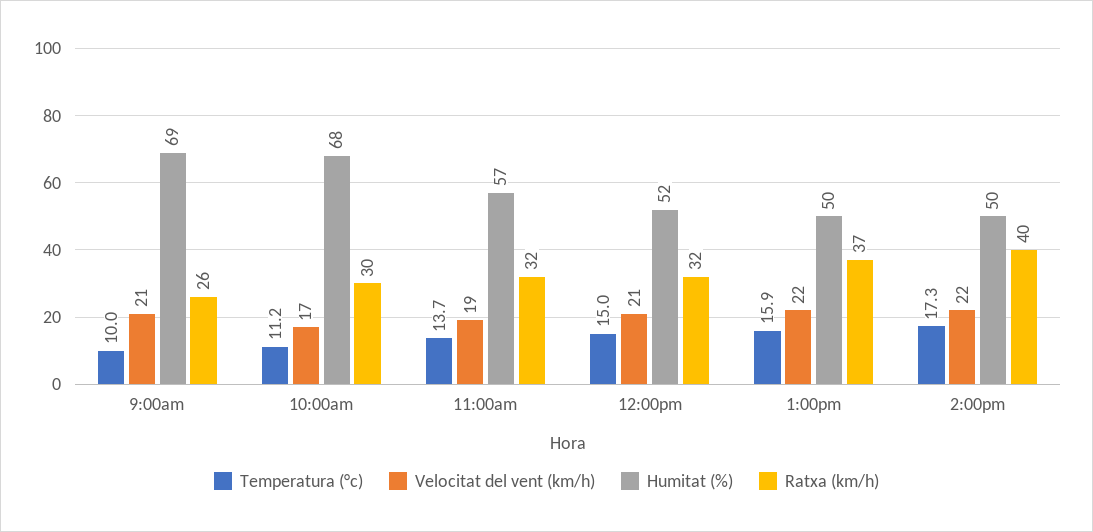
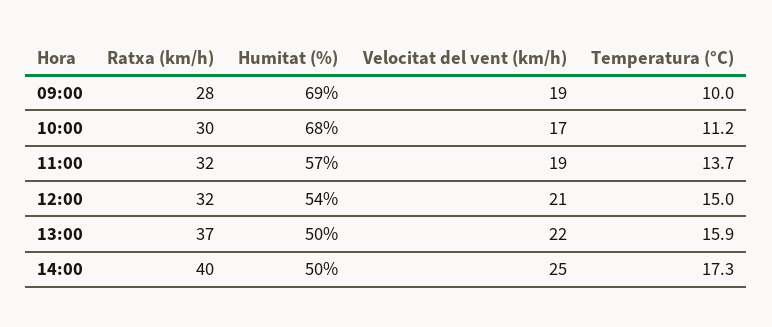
Velocitat del vent (km/h), 9:00am: 21 -> 19
Ratxa (km/h), 9:00am: 26 -> 28
Humitat (%), 12:00pm: 52 -> 54
Velocitat del vent (km/h), 2:00pm: 22 -> 25

